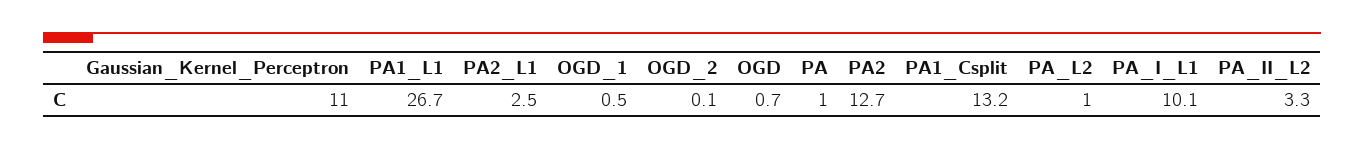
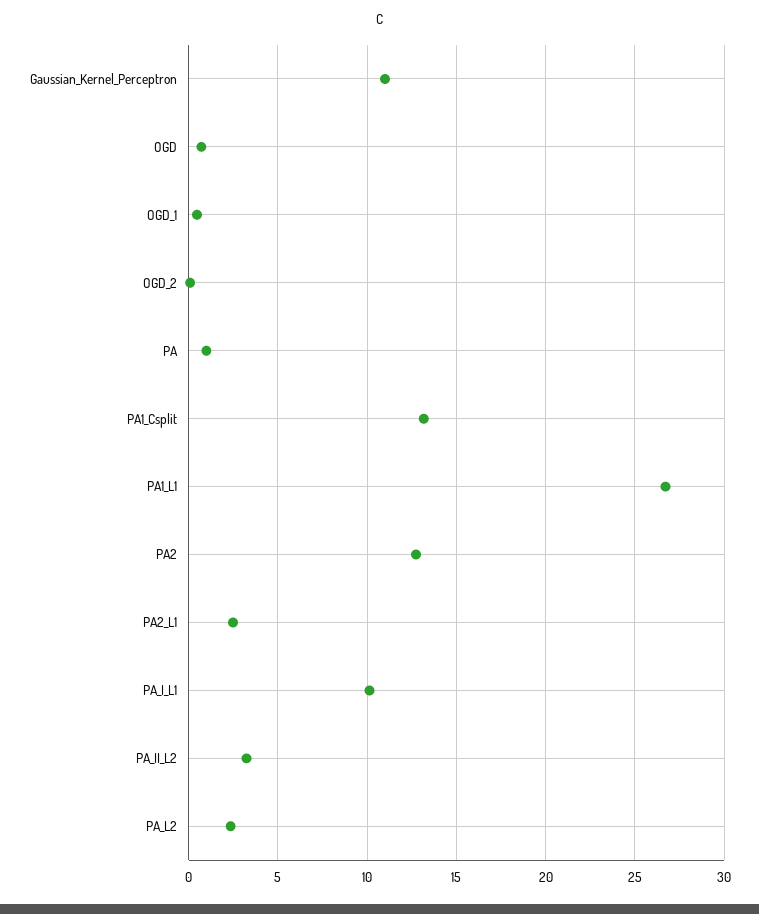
PA_L2: 1 -> 2.5

